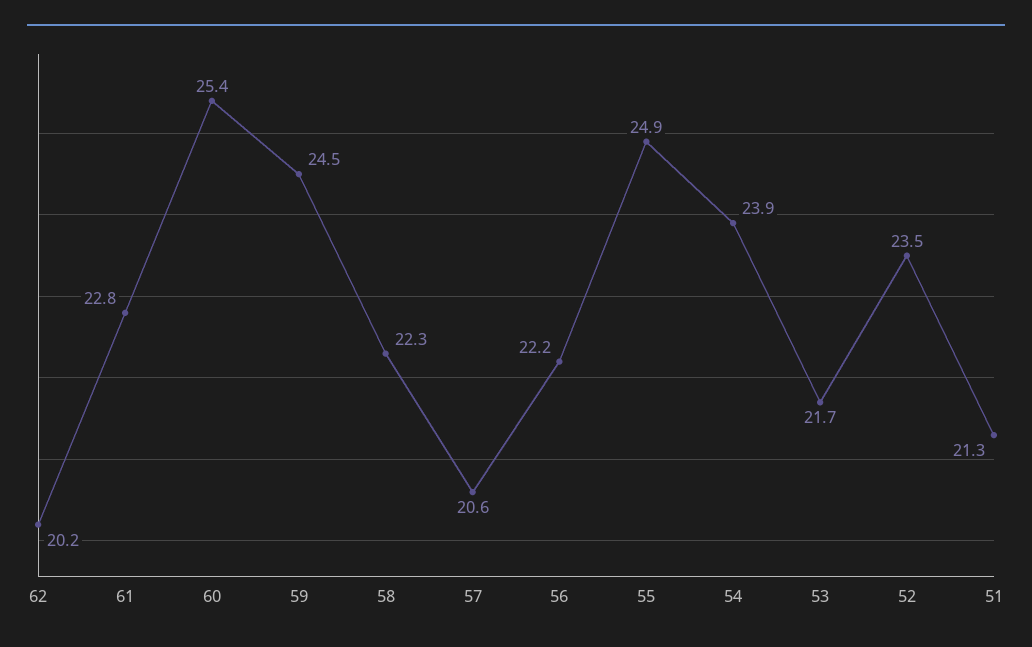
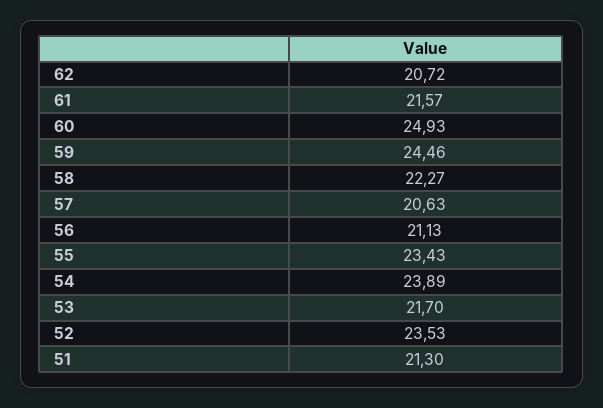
62: 20.2 -> 20.72
61: 22.8 -> 21.57
60: 25.4 -> 24.93
56: 22.2 -> 21.13
55: 24.9 -> 23.43

